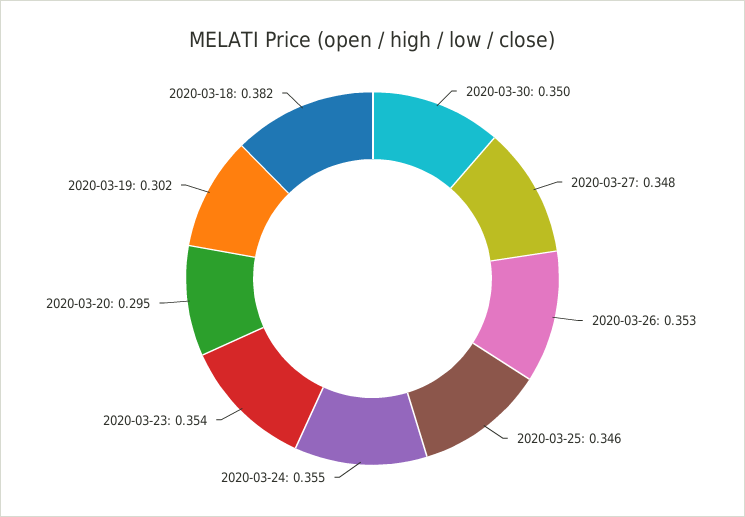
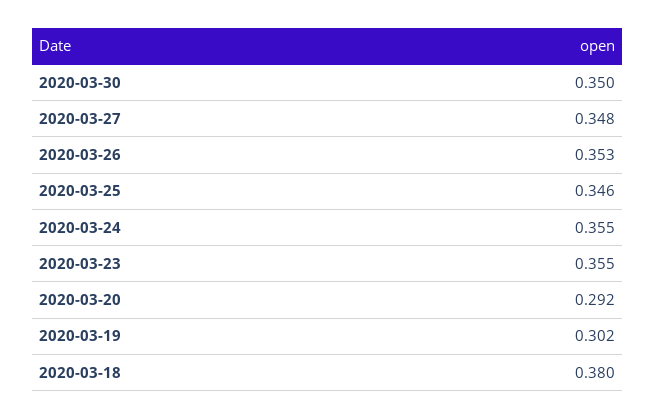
2020-03-23: 0.354 -> 0.355
2020-03-20: 0.295 -> 0.292
2020-03-18: 0.382 -> 0.38

